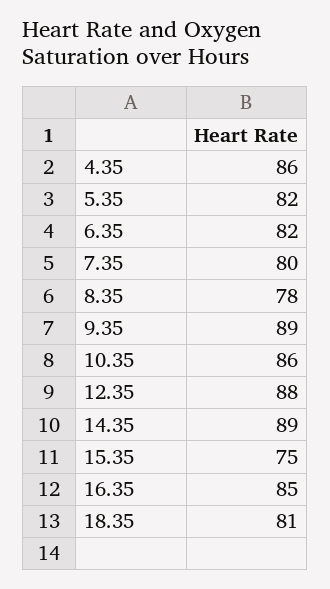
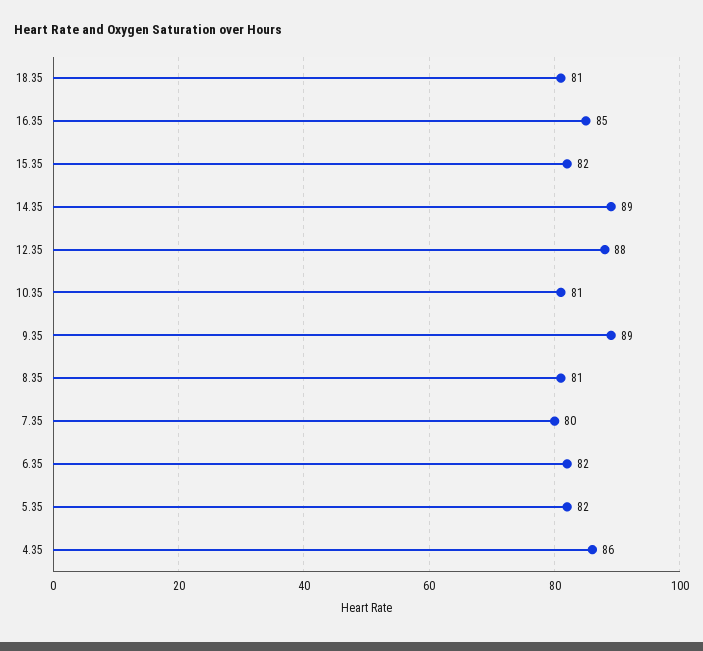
8.35: 78 -> 81
10.35: 86 -> 81
15.35: 75 -> 82

